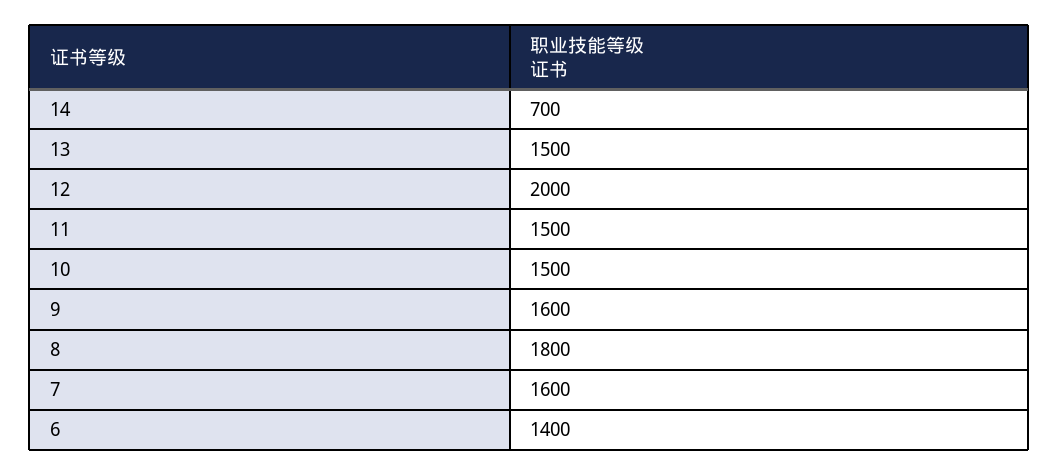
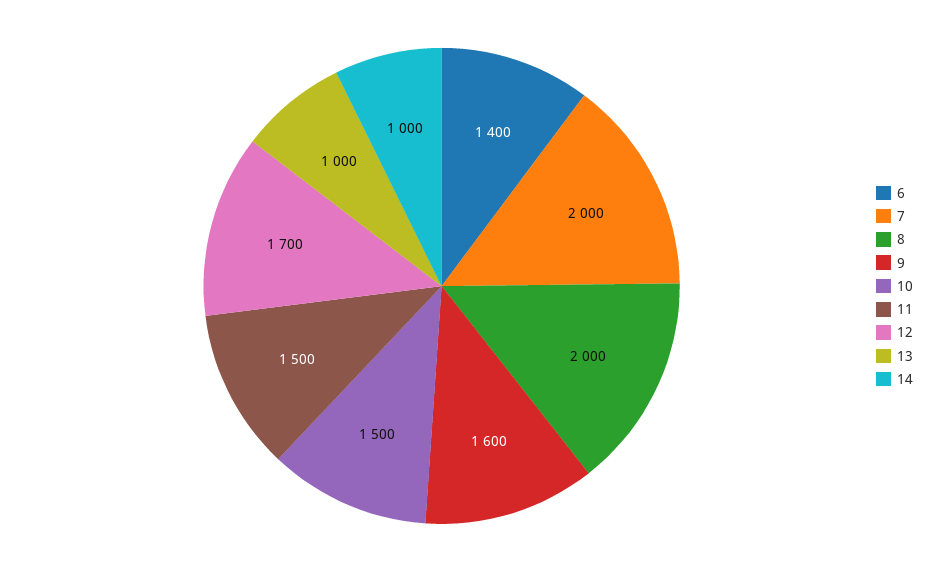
14: 700 -> 1000
13: 1500 -> 1000
12: 2000 -> 1700
8: 1800 -> 2000
7: 1600 -> 2000

